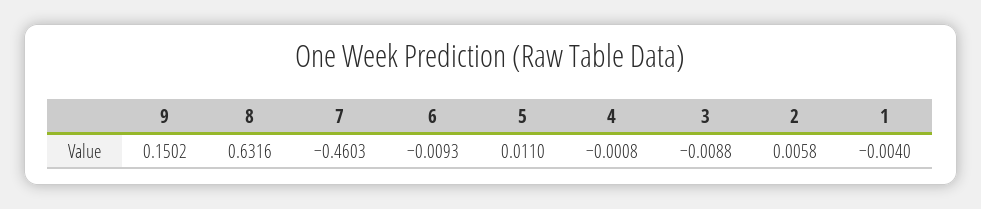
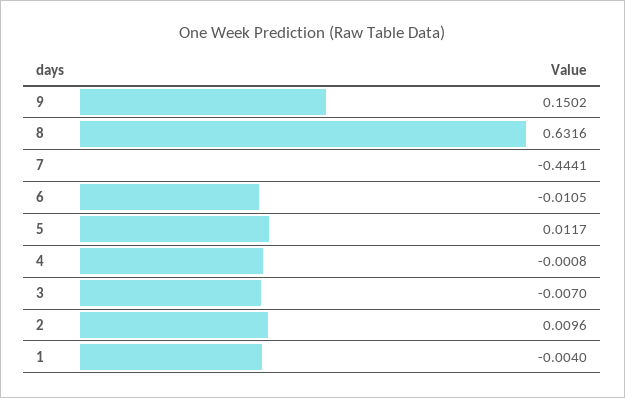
7: -0.4603 -> -0.4441
6: -0.0093 -> -0.0105
5: 0.011 -> 0.0117
3: -0.0088 -> -0.007
2: 0.0058 -> 0.0096

